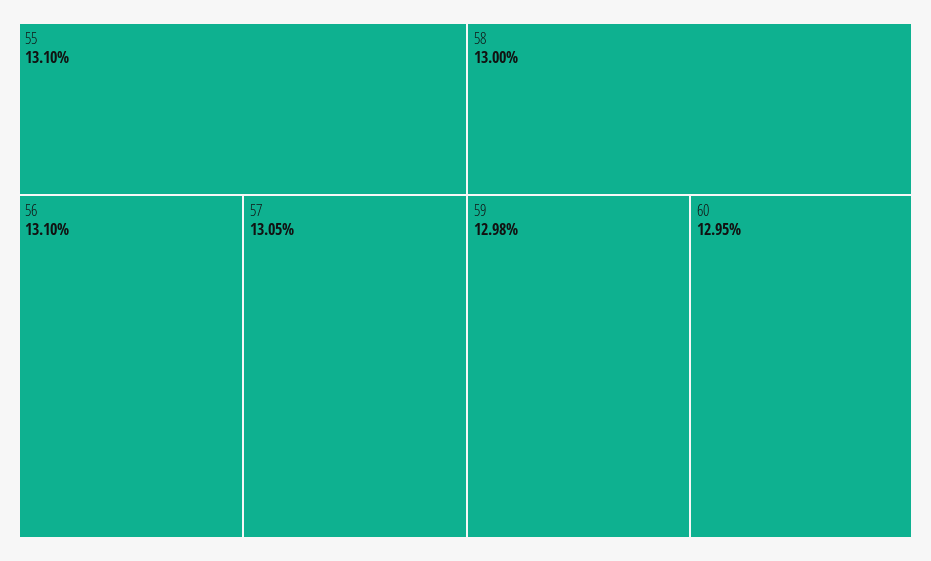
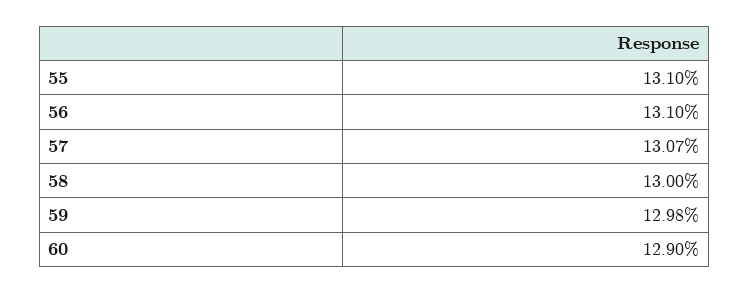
57: 13.05 -> 13.07
60: 12.95 -> 12.9

